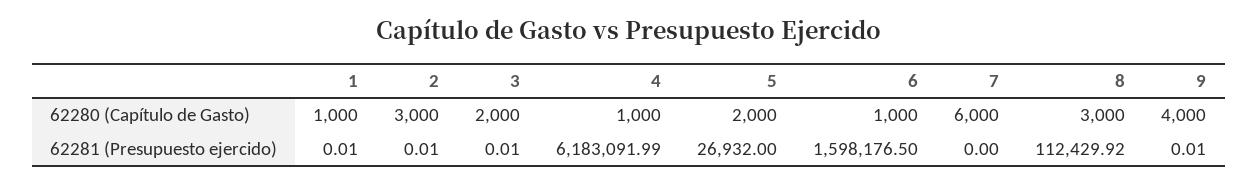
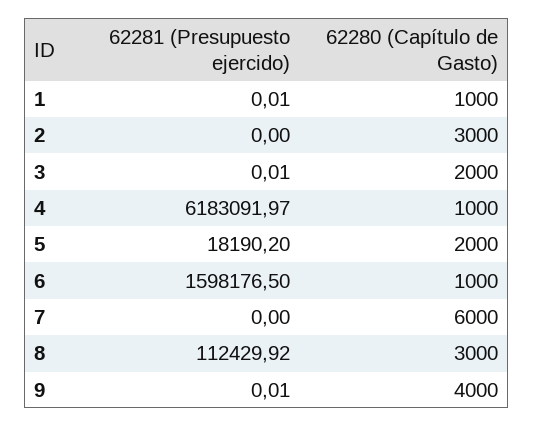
2, 62281 (Presupuesto ejercido): 0.01 -> 0
4, 62281 (Presupuesto ejercido): 6183091.99 -> 6183091.97
5, 62281 (Presupuesto ejercido): 26932 -> 18190.2

